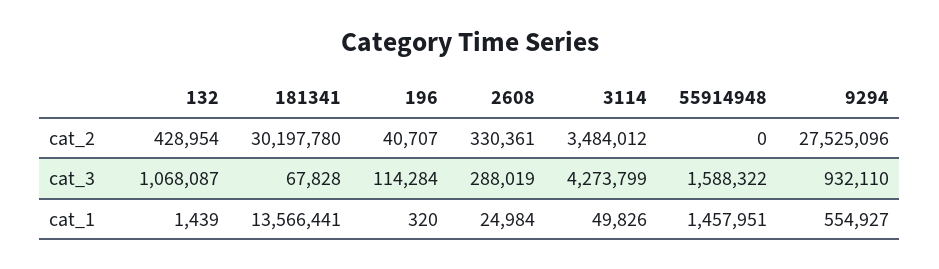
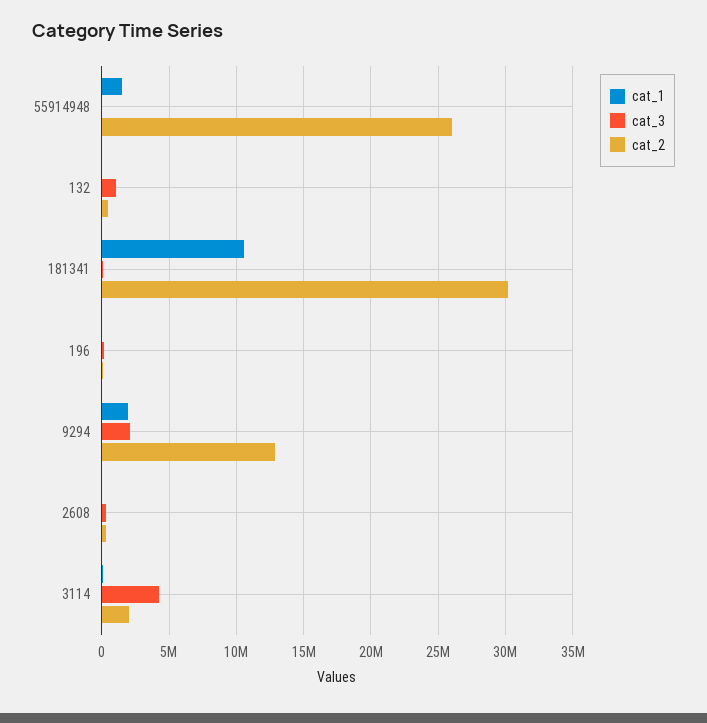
cat_2, 3114: 3484012 -> 2000000
cat_2, 55914948: 0 -> 26000000
cat_2, 9294: 27525096 -> 13000000
cat_3, 55914948: 1588322 -> 0
cat_3, 9294: 932110 -> 2000000
cat_1, 181341: 13566441 -> 10500000
cat_1, 9294: 554927 -> 2000000

